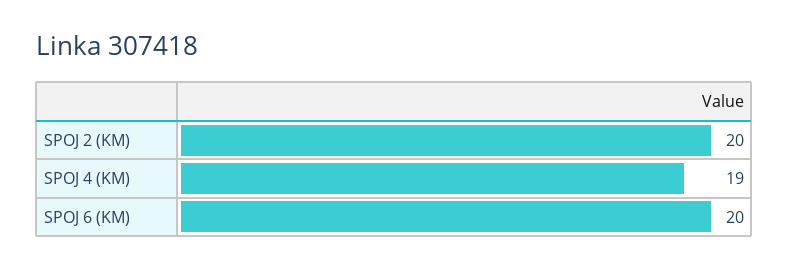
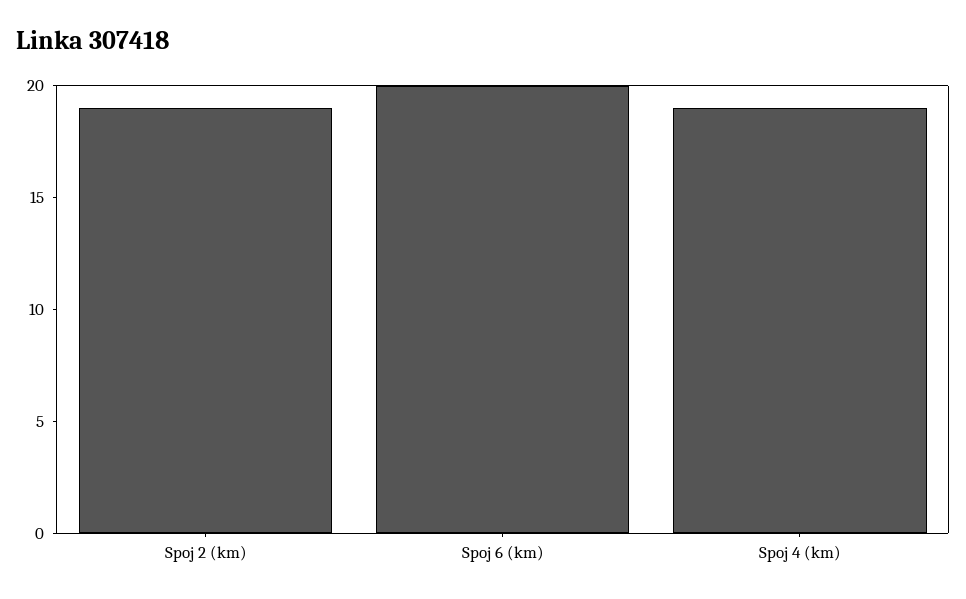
SPOJ 2 (KM): 20 -> 19

